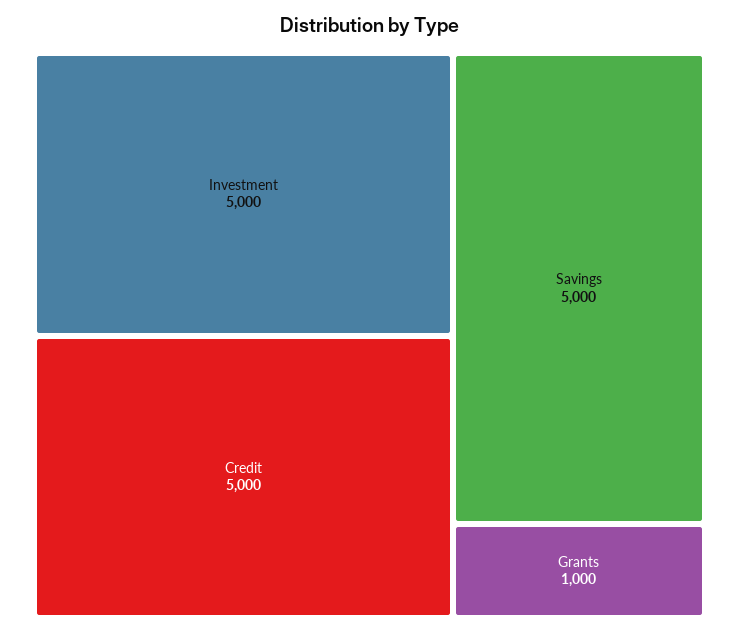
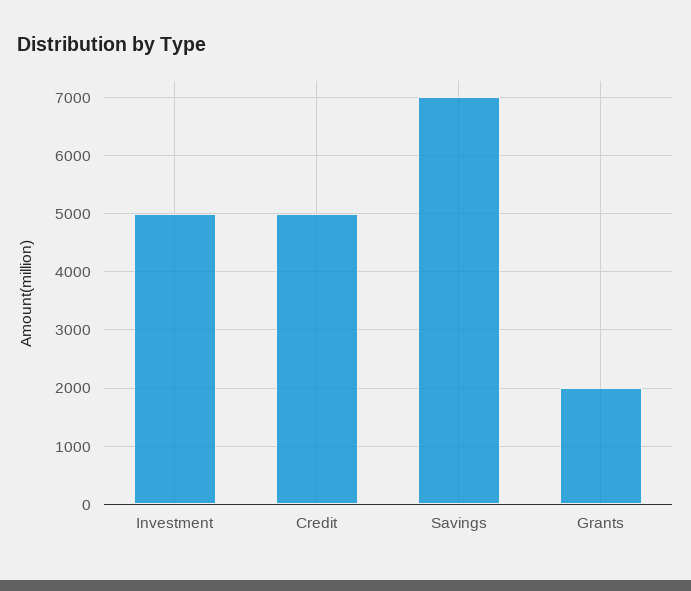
Savings: 5000 -> 7000
Grants: 1000 -> 2000

